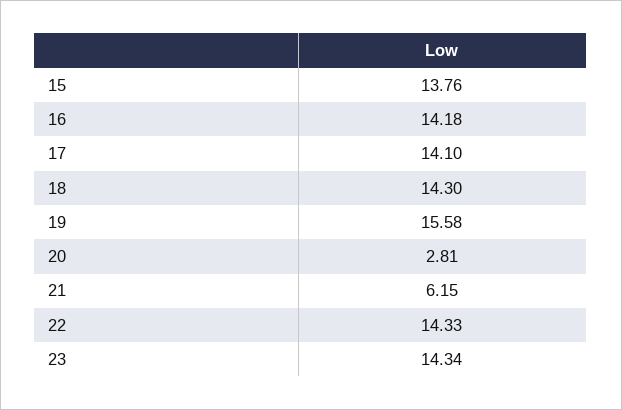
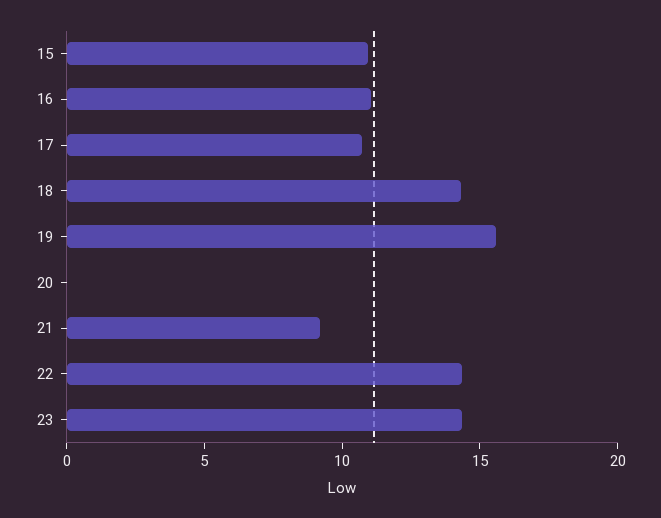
15: 13.76 -> 11
16: 14.18 -> 11
17: 14.1 -> 11
20: 2.81 -> 0
21: 6.15 -> 9

